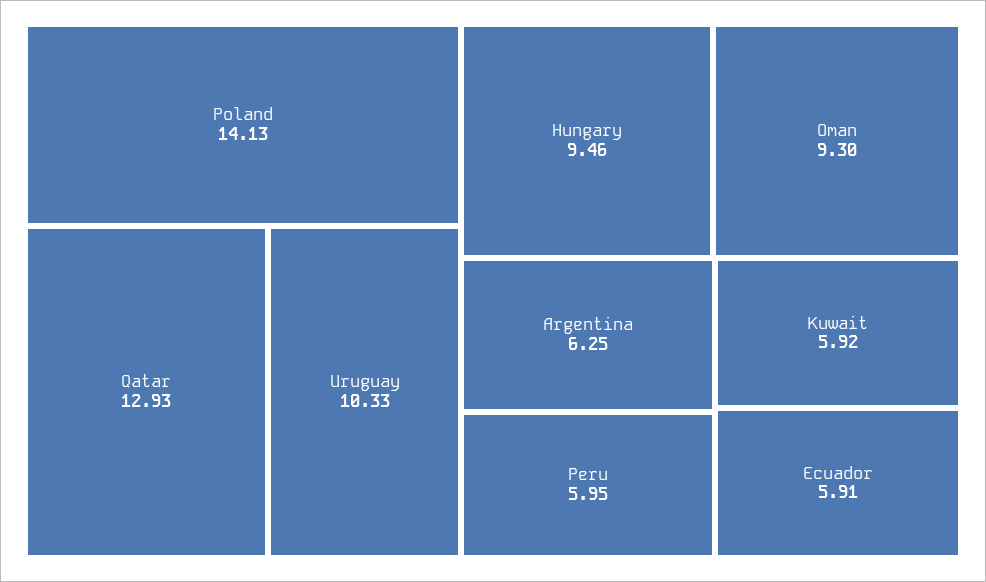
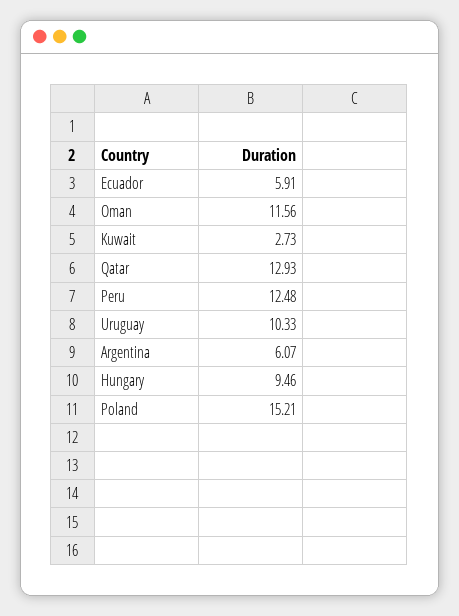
Poland: 14.13 -> 15.21
Oman: 9.3 -> 11.56
Argentina: 6.25 -> 6.07
Peru: 5.95 -> 12.48
Kuwait: 5.92 -> 2.73

